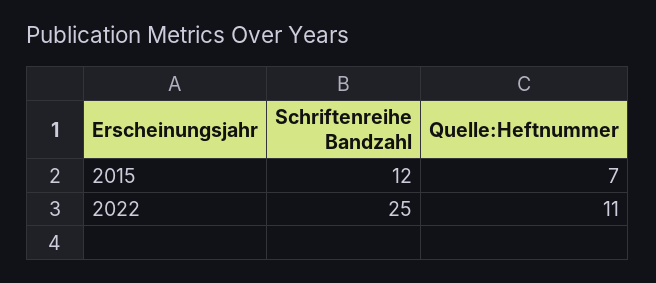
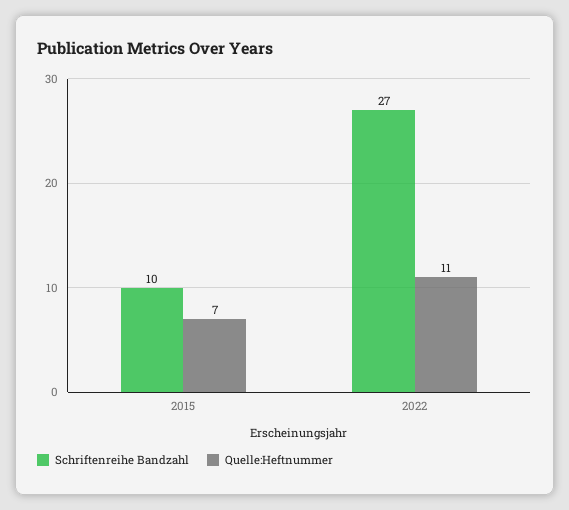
Schriftenreihe Bandzahl, 2015: 12 -> 10
Schriftenreihe Bandzahl, 2022: 25 -> 27

